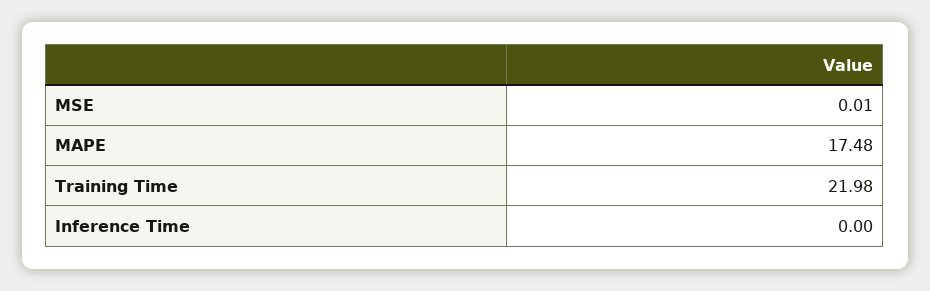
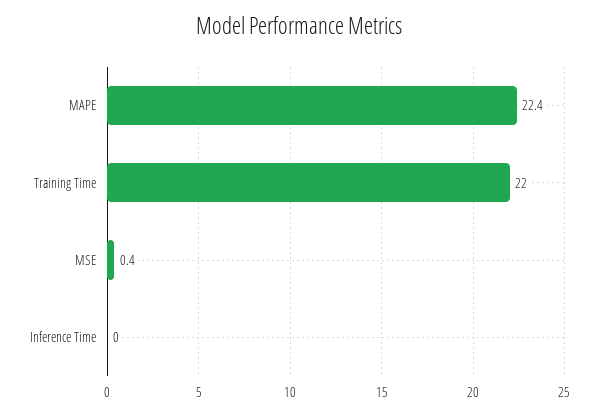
MSE: 0.01 -> 0.4
MAPE: 17.48 -> 22.4

